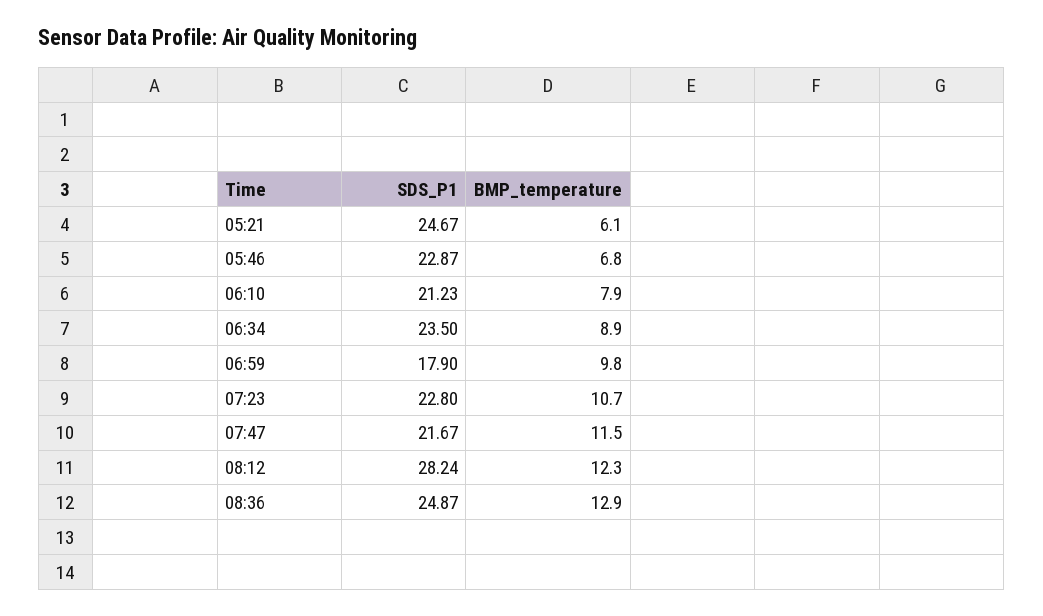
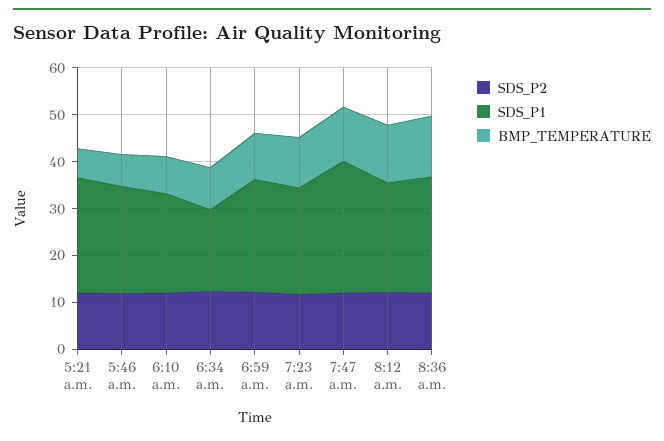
SDS_P1, 06:34: 23.5 -> 18
SDS_P1, 06:59: 17.9 -> 24
SDS_P1, 07:47: 21.67 -> 28
SDS_P1, 08:12: 28.24 -> 24
SDS_P2, 05:21: none -> 12
SDS_P2, 05:46: none -> 12
SDS_P2, 06:10: none -> 12
SDS_P2, 06:34: none -> 12
SDS_P2, 06:59: none -> 12
SDS_P2, 07:23: none -> 12
SDS_P2, 07:47: none -> 12
SDS_P2, 08:12: none -> 12
SDS_P2, 08:36: none -> 12

